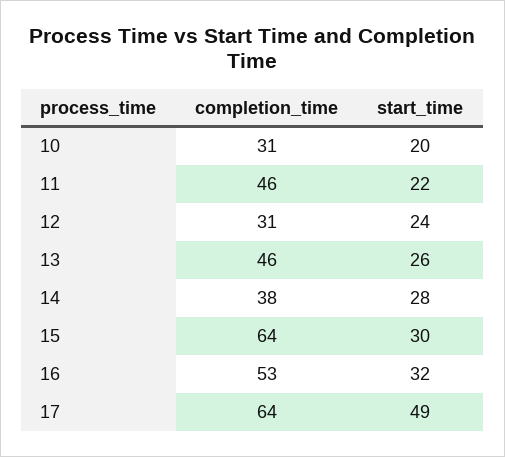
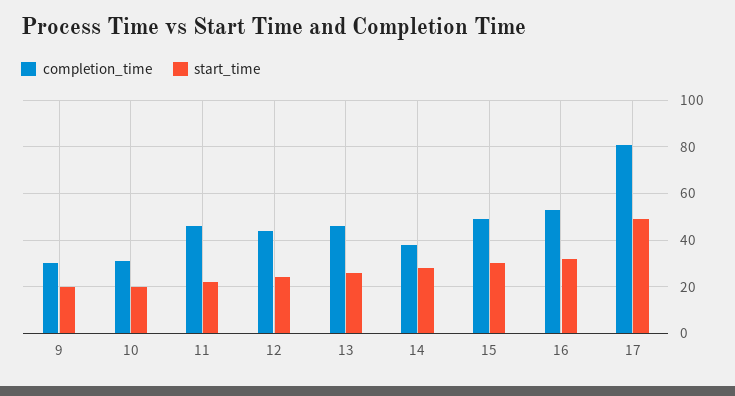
completion_time, 12: 31 -> 45
completion_time, 15: 64 -> 50
completion_time, 17: 64 -> 80
completion_time, 9: none -> 30
start_time, 9: none -> 20

